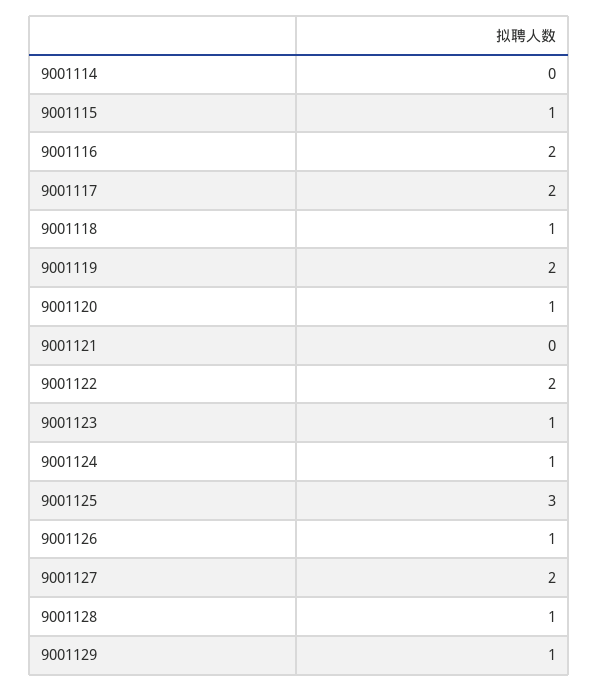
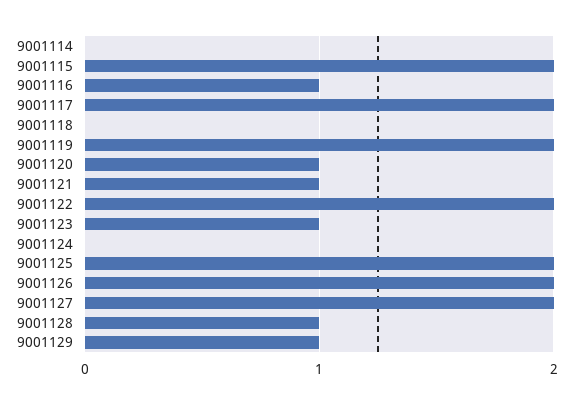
9001115: 1 -> 2
9001116: 2 -> 1
9001118: 1 -> 0
9001121: 0 -> 1
9001124: 1 -> 0
9001125: 3 -> 2
9001126: 1 -> 2

